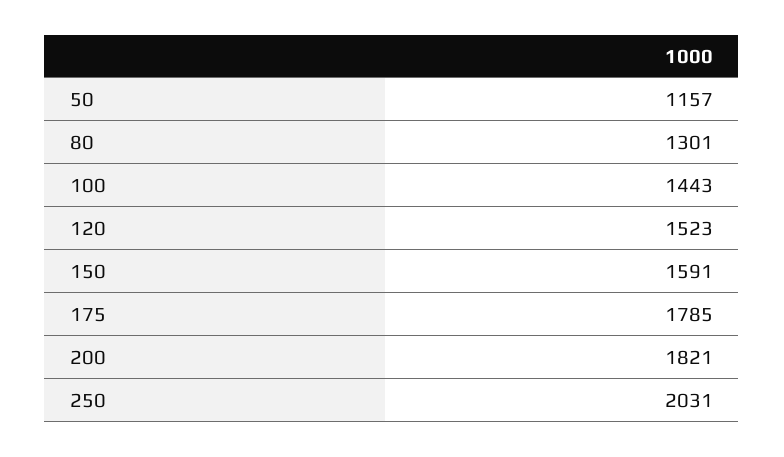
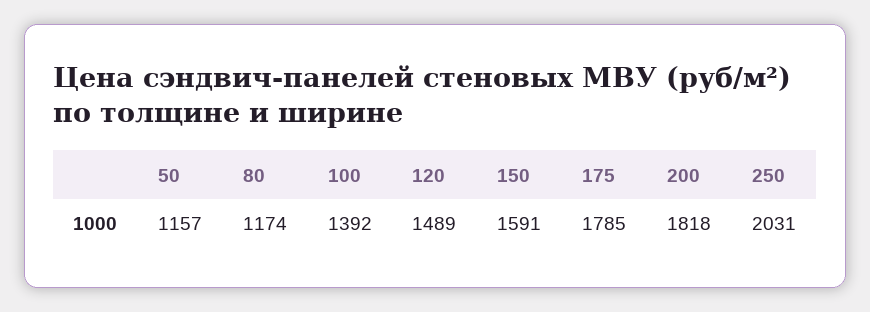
80: 1301 -> 1174
100: 1443 -> 1392
120: 1523 -> 1489
200: 1821 -> 1818

